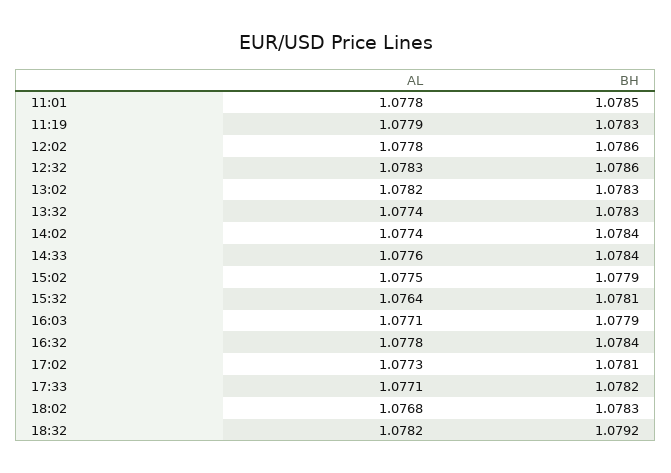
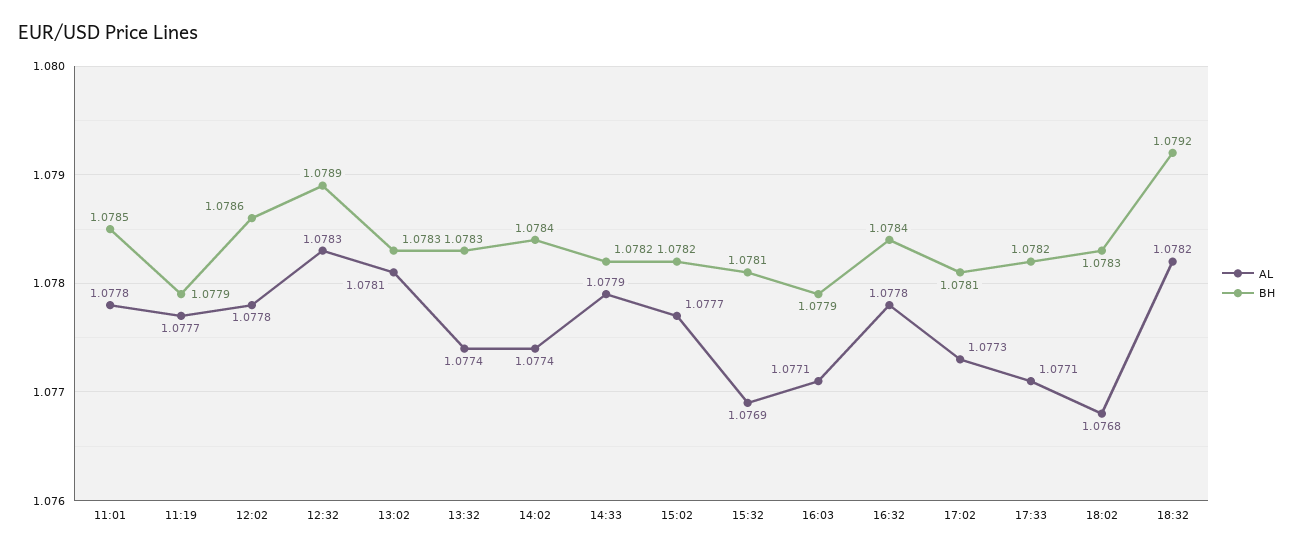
AL, 11:19: 1.0779 -> 1.0777
BH, 11:19: 1.0783 -> 1.0779
BH, 12:32: 1.0786 -> 1.0789
AL, 13:02: 1.0782 -> 1.0781
AL, 14:33: 1.0776 -> 1.0779
BH, 14:33: 1.0784 -> 1.0782
AL, 15:02: 1.0775 -> 1.0777
BH, 15:02: 1.0779 -> 1.0782
AL, 15:32: 1.0764 -> 1.0769

